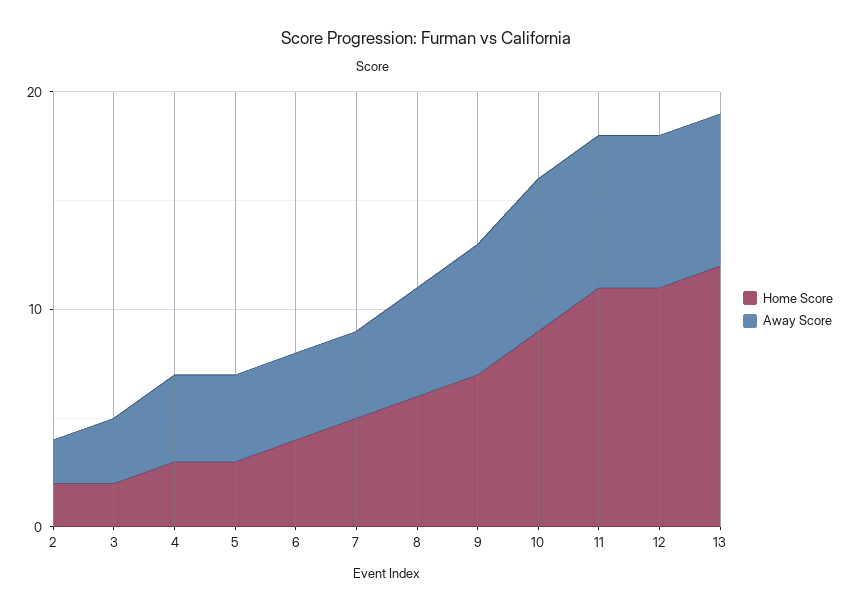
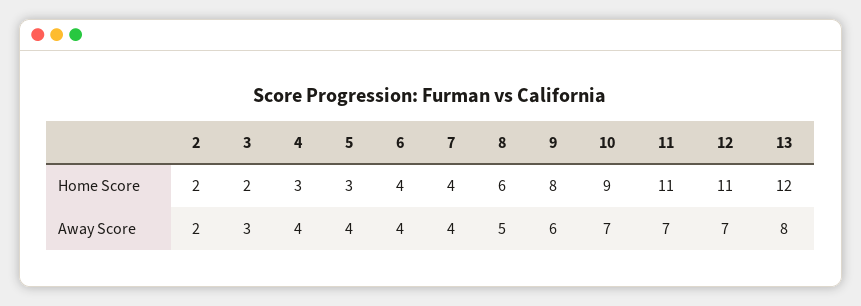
Home Score, 7: 5 -> 4
Home Score, 9: 7 -> 8
Away Score, 13: 7 -> 8

